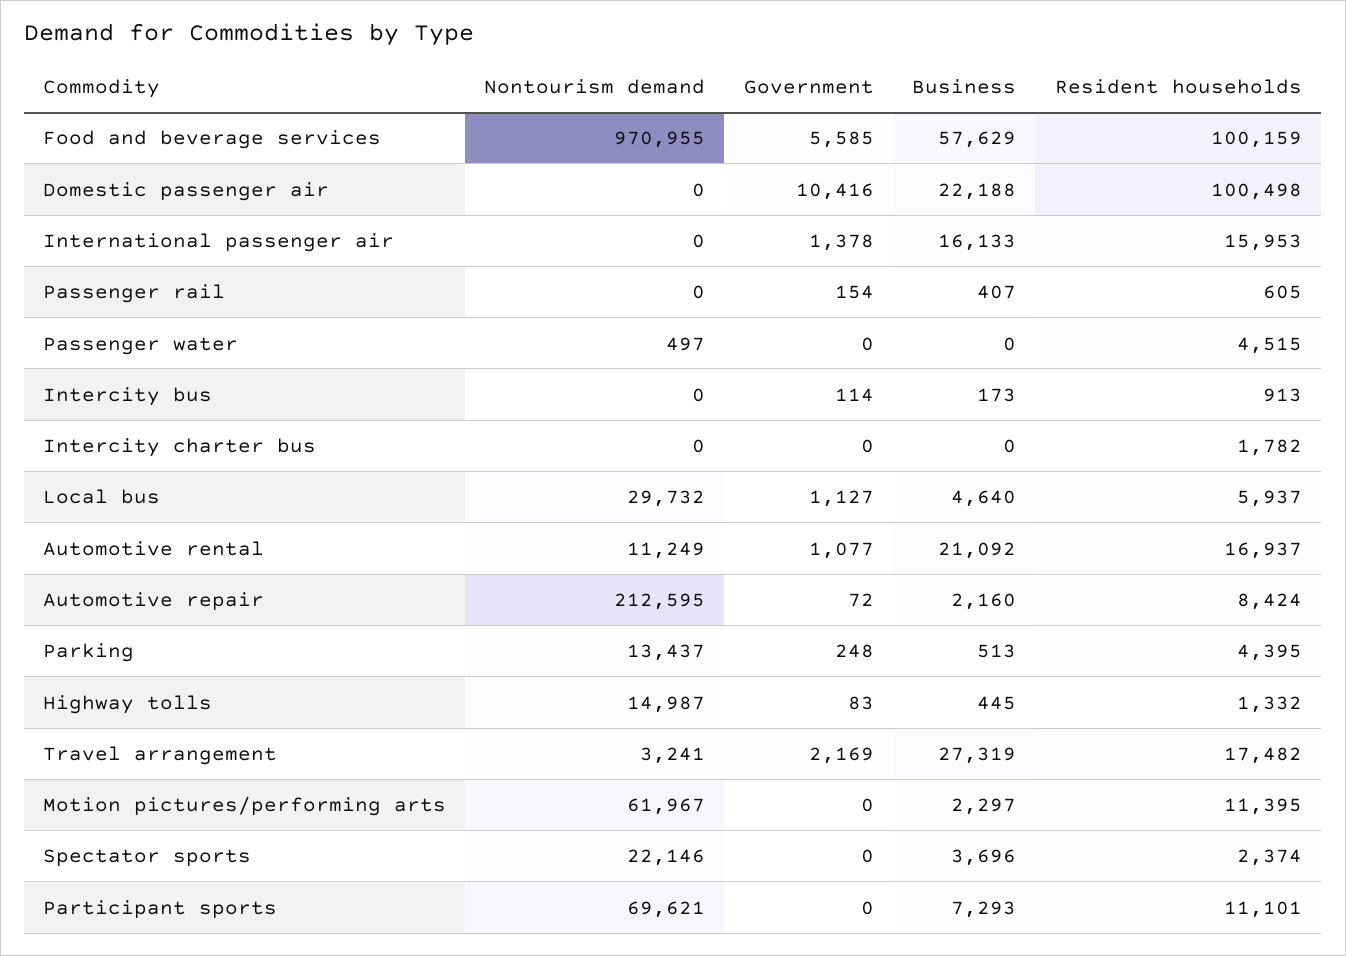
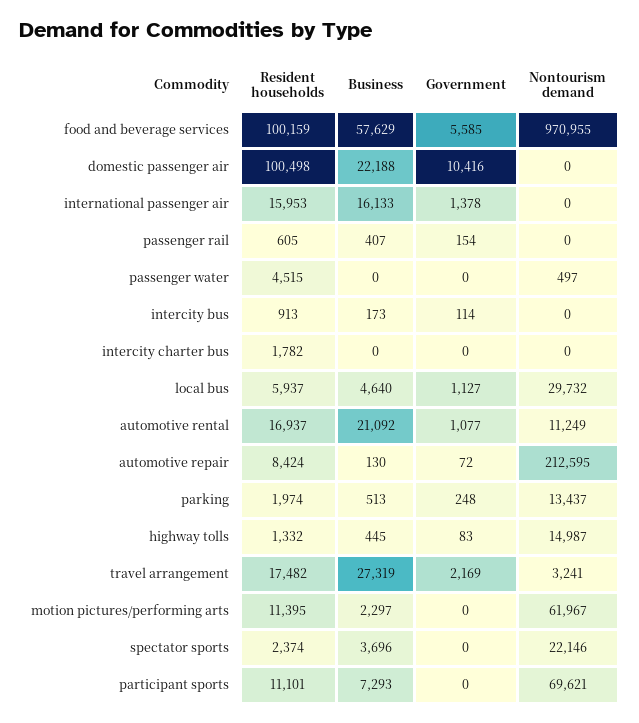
Business, Automotive repair: 2160 -> 130
Resident households, Parking: 4395 -> 1974

